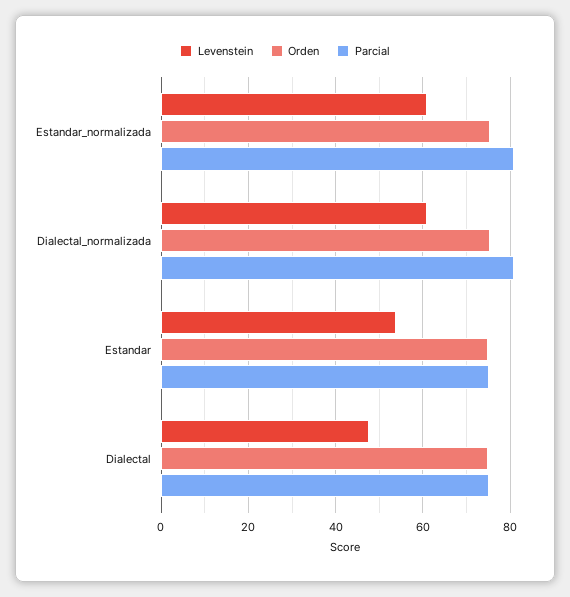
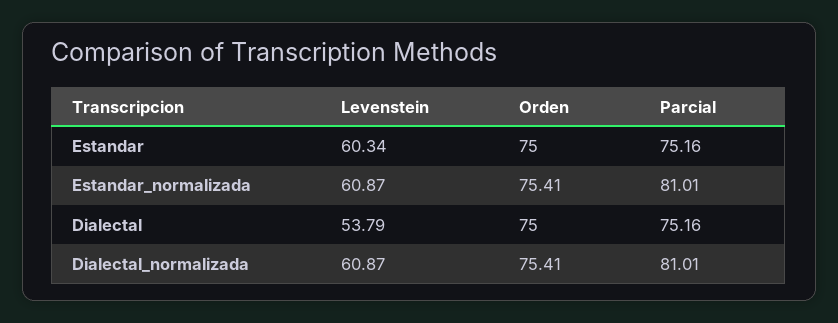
Levenstein, Estandar: 54 -> 60.34
Levenstein, Dialectal: 48 -> 53.79

